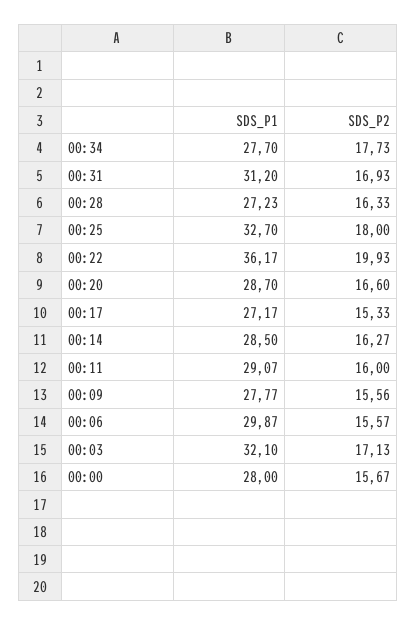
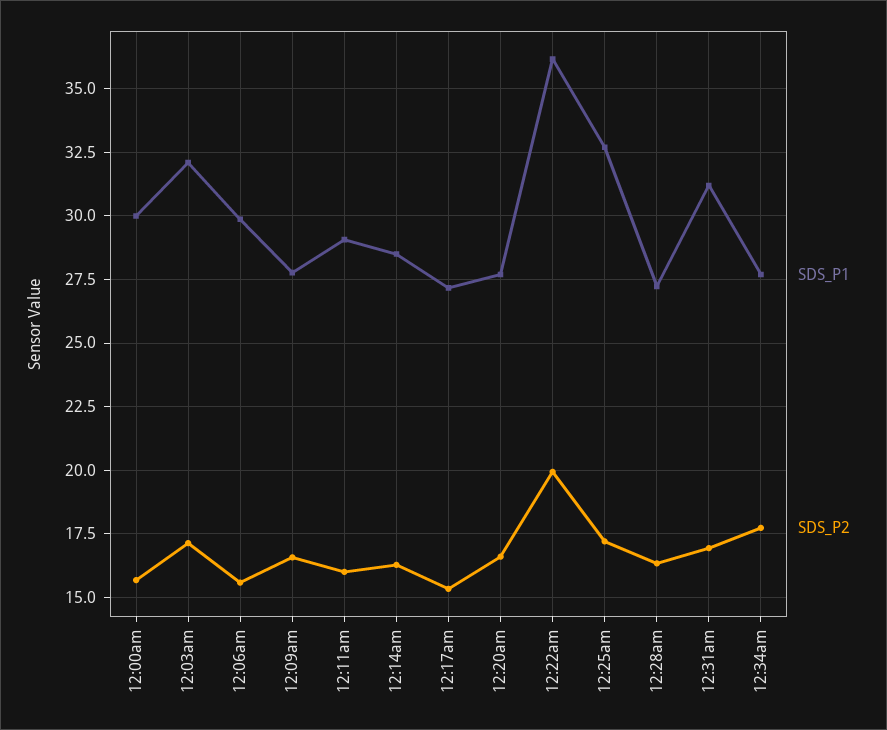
SDS_P2, 00:25: 18 -> 17.25
SDS_P1, 00:20: 28.7 -> 27.75
SDS_P2, 00:09: 15.56 -> 16.5
SDS_P1, 00:00: 28 -> 30

